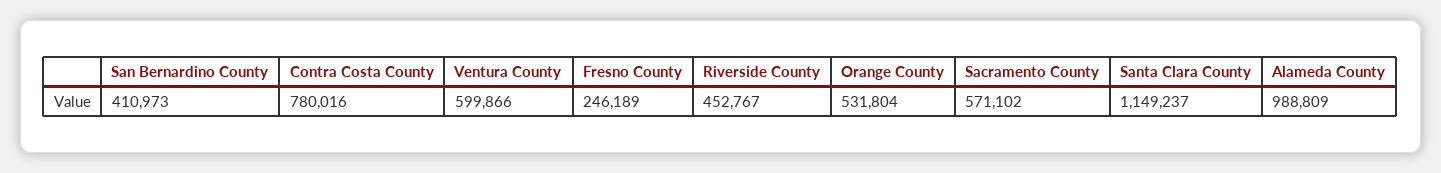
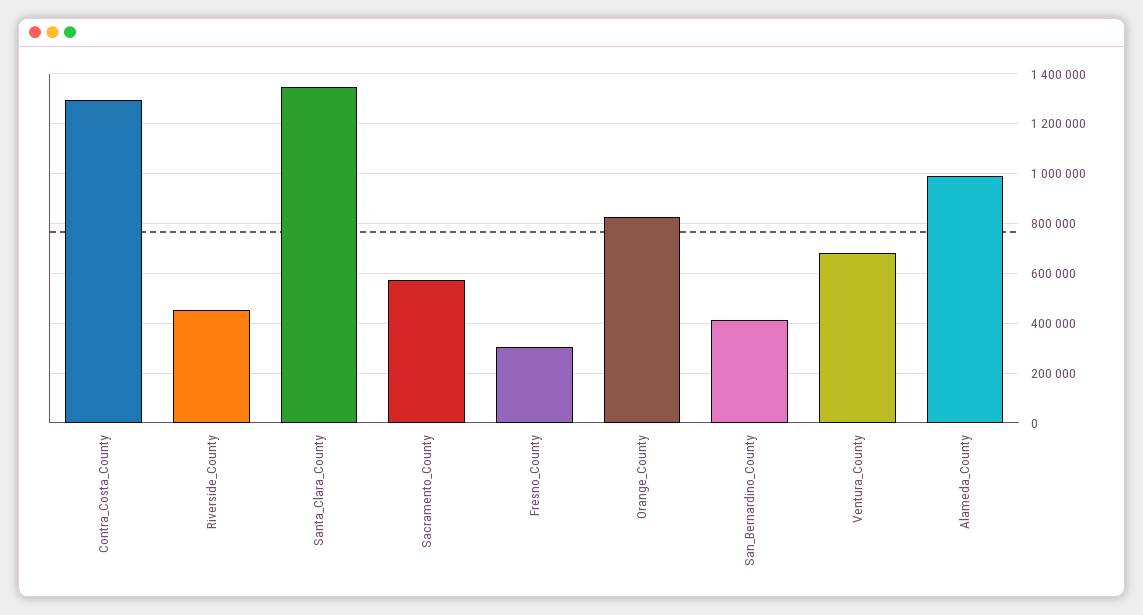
Contra Costa County: 780016 -> 1300000
Ventura County: 599866 -> 675000
Fresno County: 246189 -> 300000
Orange County: 531804 -> 825000
Santa Clara County: 1149237 -> 1350000

